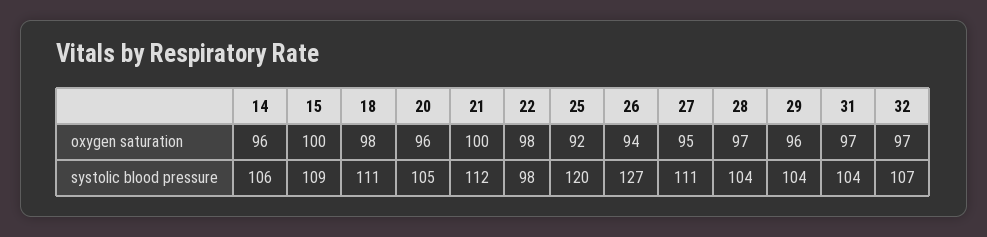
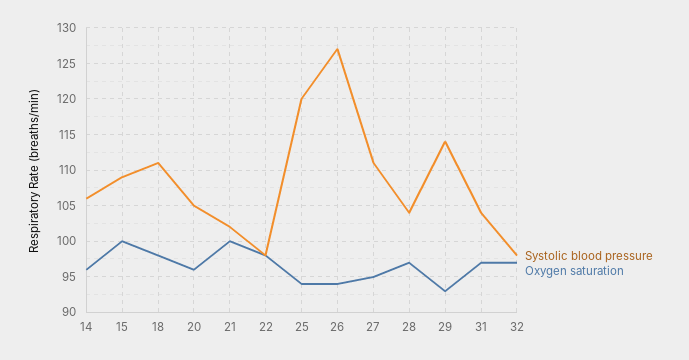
oxygen saturation, 25: 92 -> 94
oxygen saturation, 29: 96 -> 93
systolic blood pressure, 21: 112 -> 102
systolic blood pressure, 29: 104 -> 114
systolic blood pressure, 32: 107 -> 98

